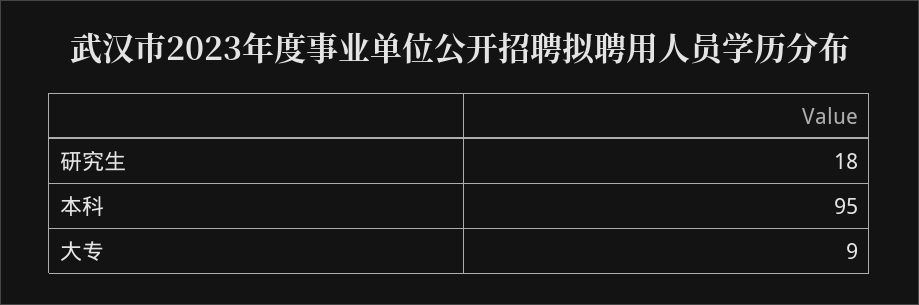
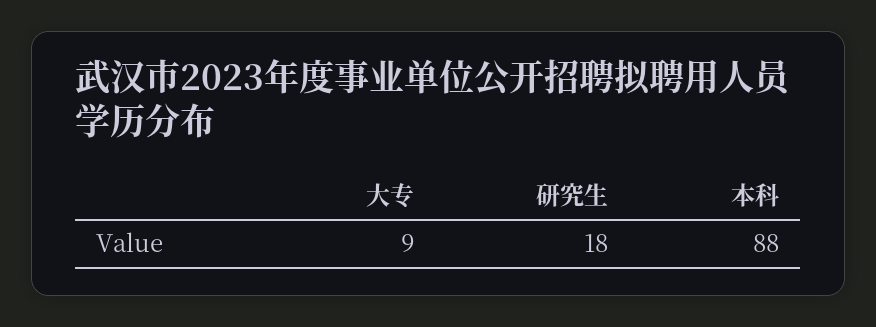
本科: 95 -> 88

